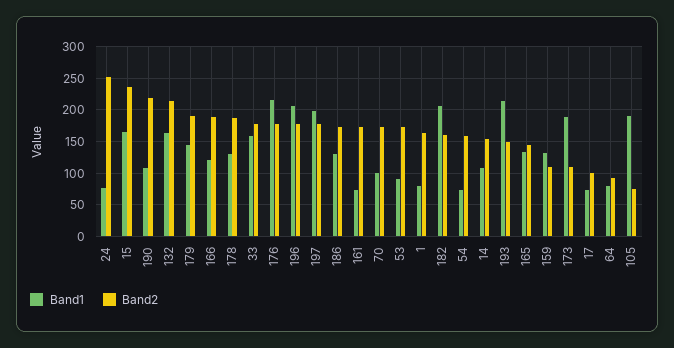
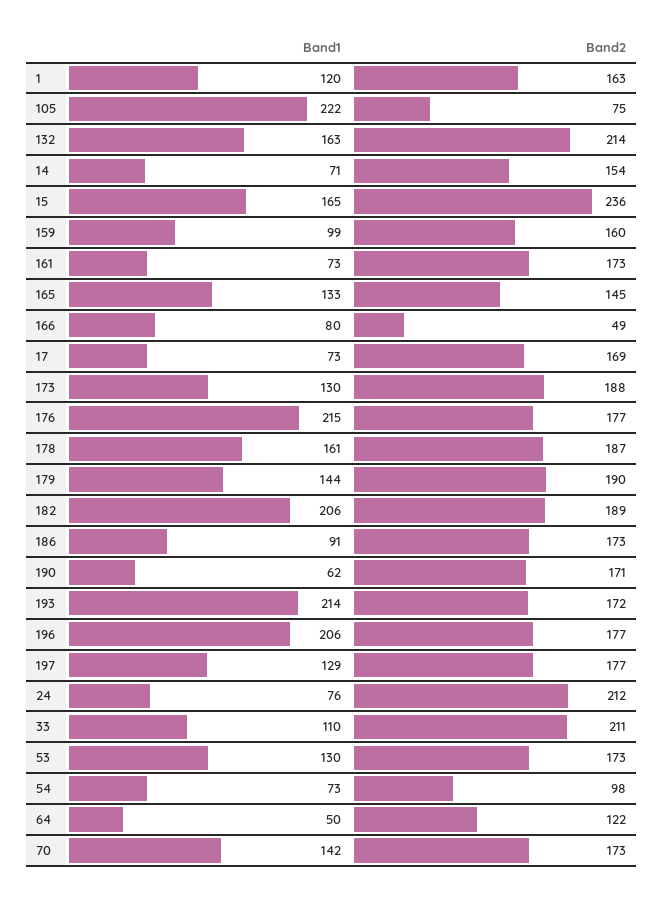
Band2, 24: 250 -> 212
Band1, 190: 110 -> 62
Band2, 190: 220 -> 171
Band1, 166: 120 -> 80
Band2, 166: 190 -> 49
Band1, 178: 130 -> 161
Band1, 33: 160 -> 110
Band2, 33: 180 -> 211
Band1, 197: 200 -> 129
Band1, 186: 130 -> 91
Band1, 70: 100 -> 142
Band1, 53: 90 -> 130
Band1, 1: 80 -> 120
Band2, 182: 160 -> 189
Band2, 54: 160 -> 98
Band1, 14: 110 -> 71
Band2, 193: 150 -> 172
Band1, 159: 130 -> 99
Band2, 159: 110 -> 160
Band1, 173: 190 -> 130
Band2, 173: 110 -> 188
Band2, 17: 100 -> 169
Band1, 64: 80 -> 50
Band2, 64: 90 -> 122
Band1, 105: 190 -> 222

